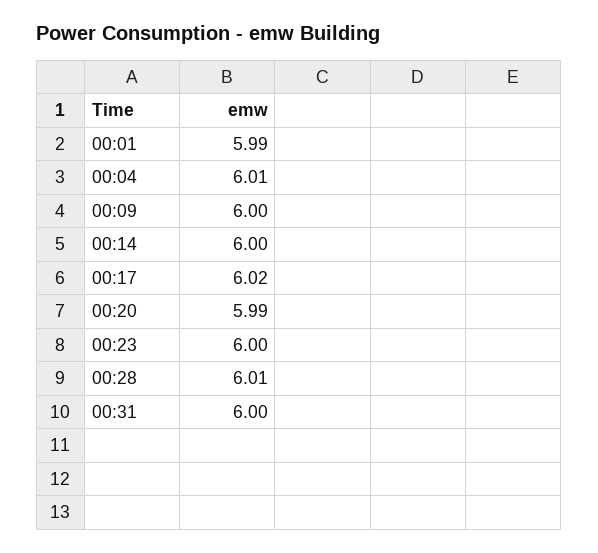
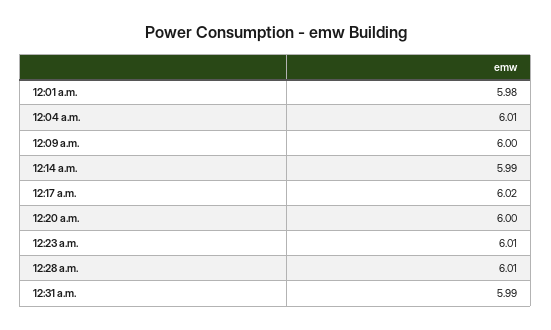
00:01: 5.99 -> 5.98
00:14: 6 -> 5.99
00:20: 5.99 -> 6
00:23: 6 -> 6.01
00:31: 6 -> 5.99

